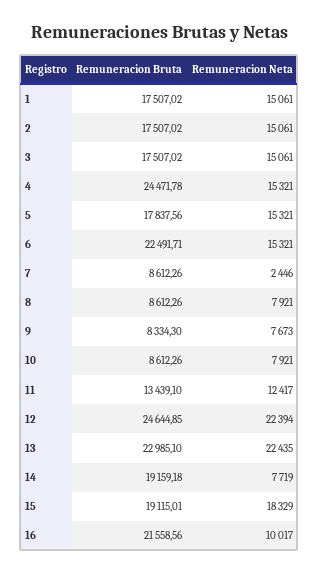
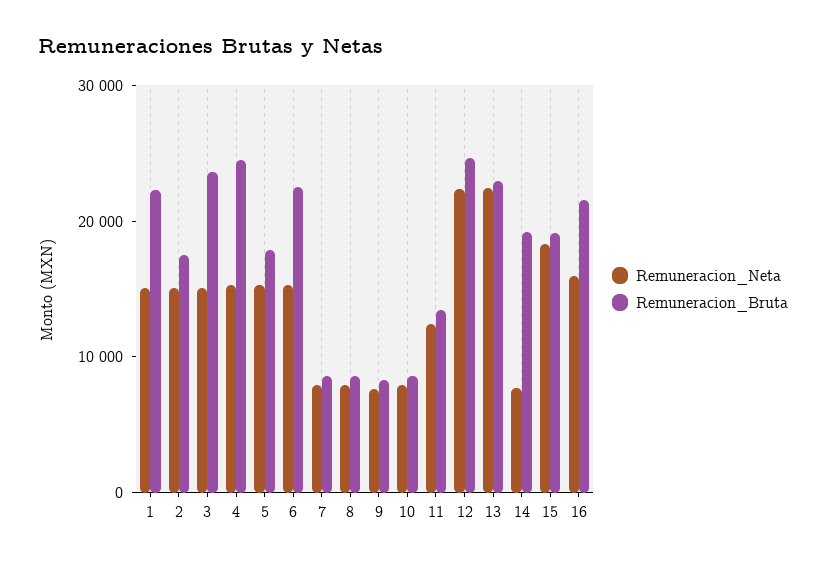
Remuneracion Bruta, 1: 17507.02 -> 22000
Remuneracion Bruta, 3: 17507.02 -> 24000
Remuneracion Neta, 7: 2446 -> 8000
Remuneracion Neta, 16: 10017 -> 16000

